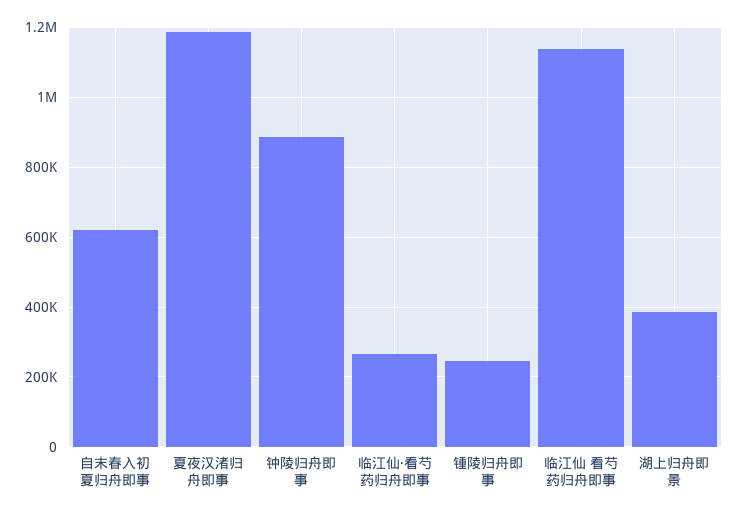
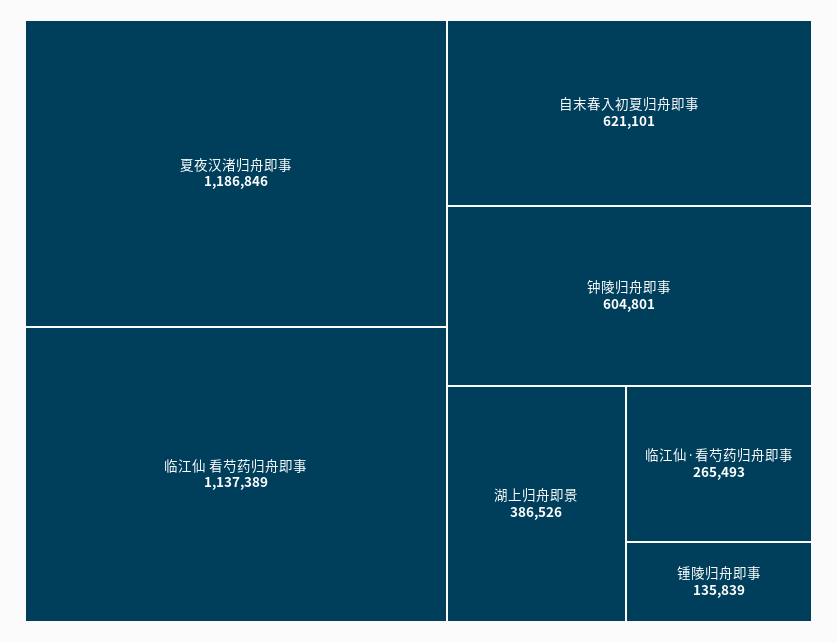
钟陵归舟即事: 880000 -> 604801
锺陵归舟即事: 240000 -> 135839

